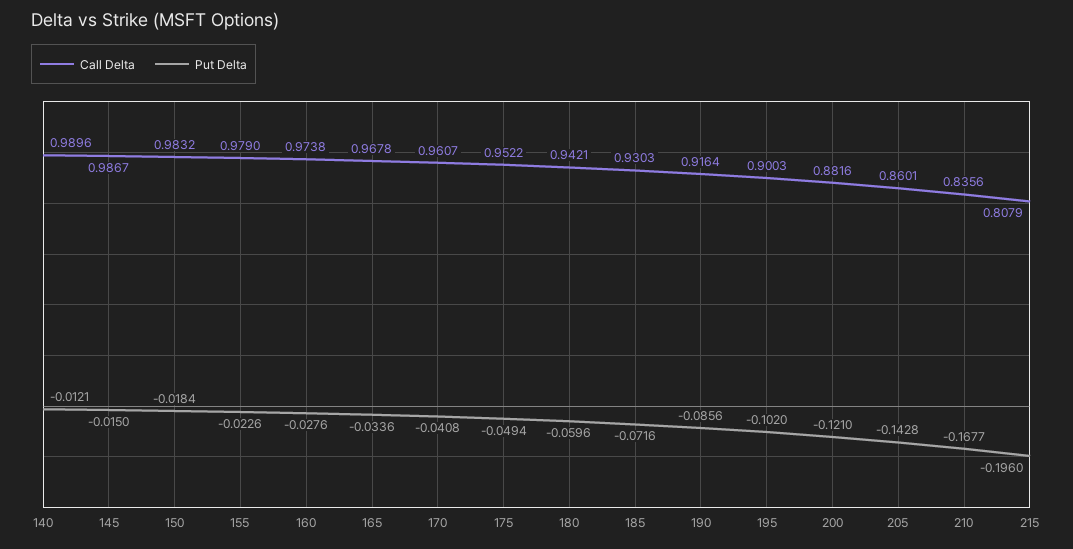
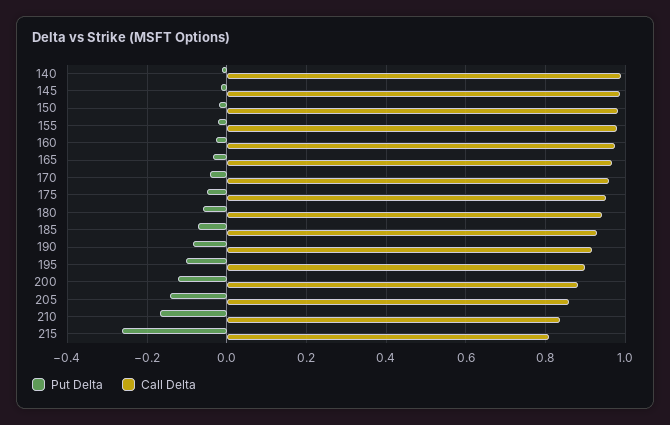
Put Delta, 215: -0.196 -> -0.26

